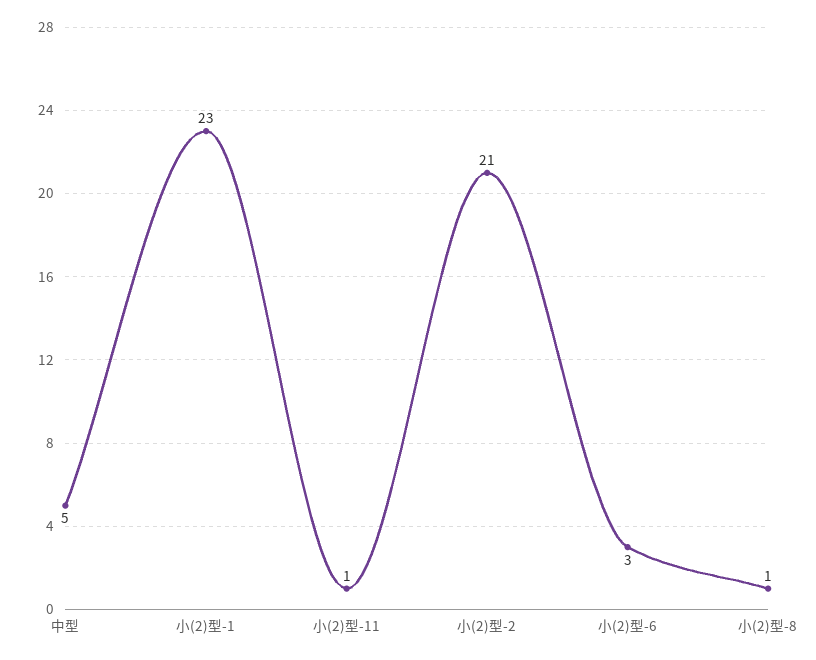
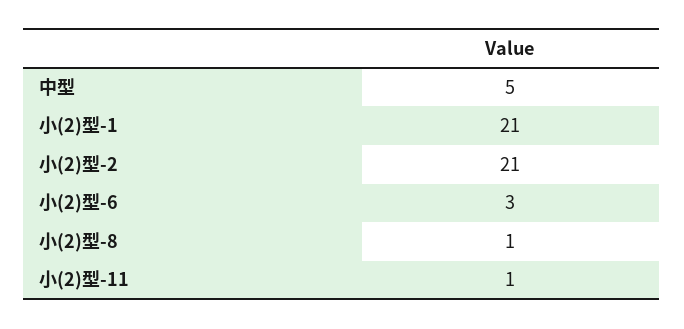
小(2)型-1: 23 -> 21

